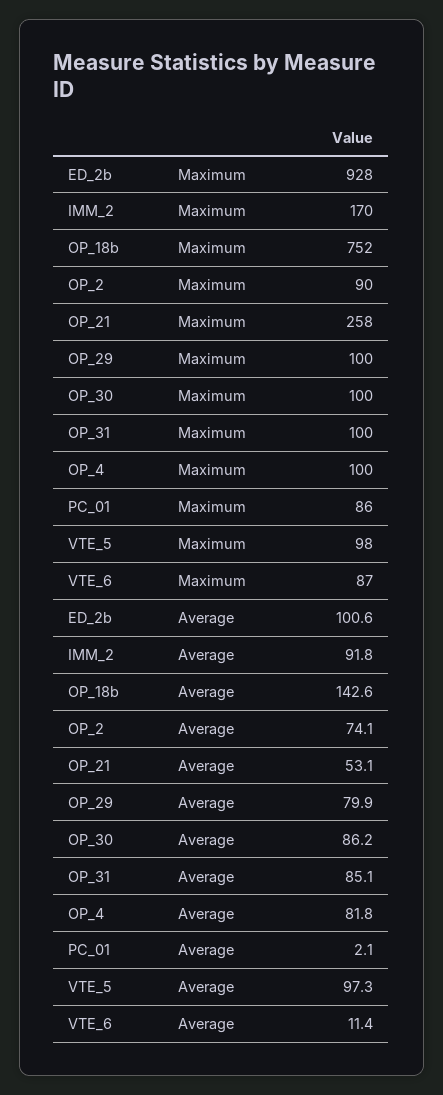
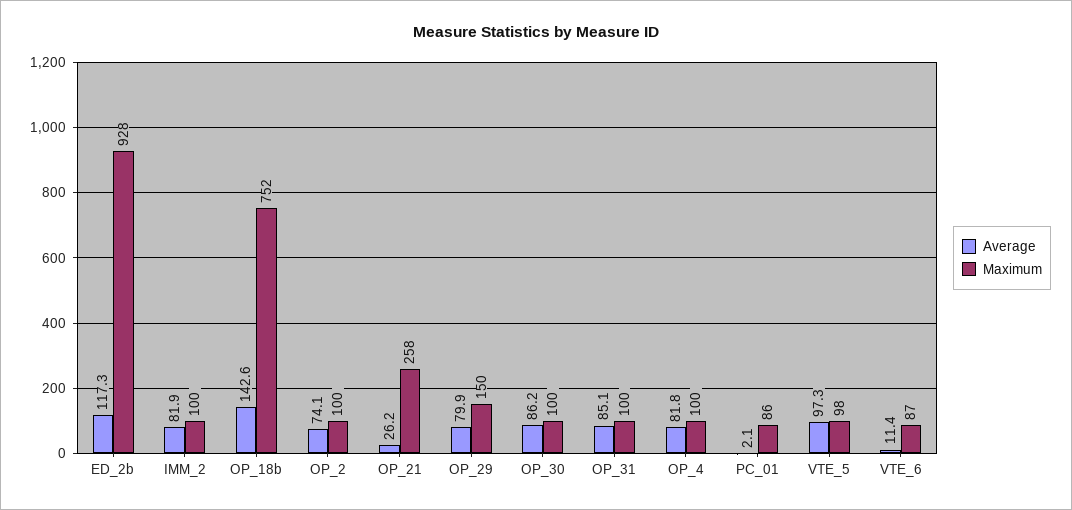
Maximum, IMM_2: 170 -> 100
Maximum, OP_2: 90 -> 100
Maximum, OP_29: 100 -> 150
Average, ED_2b: 100.6 -> 117.3
Average, IMM_2: 91.8 -> 81.9
Average, OP_21: 53.1 -> 26.2

